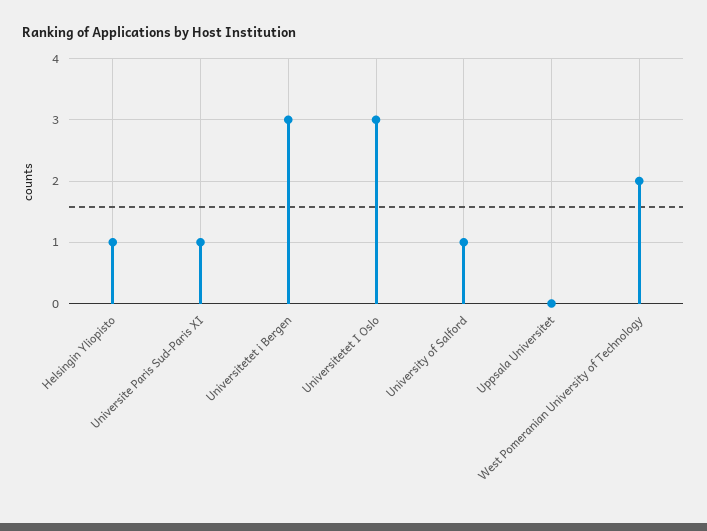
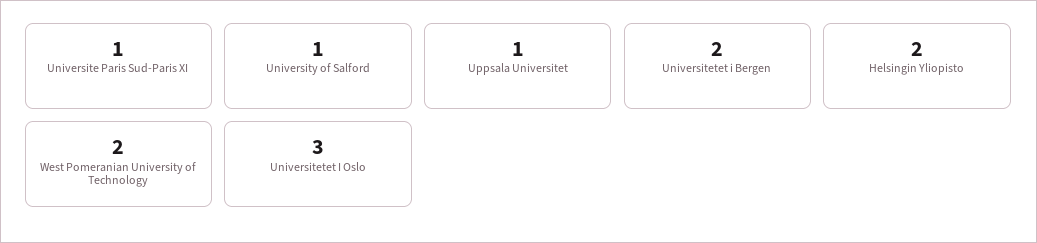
Helsingin Yliopisto: 1 -> 2
Universitetet i Bergen: 3 -> 2
Uppsala Universitet: 0 -> 1

